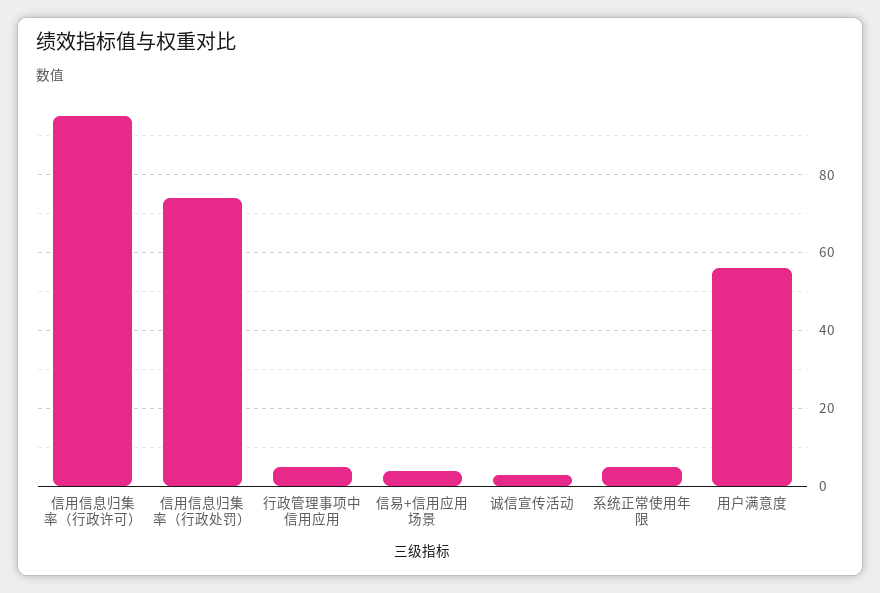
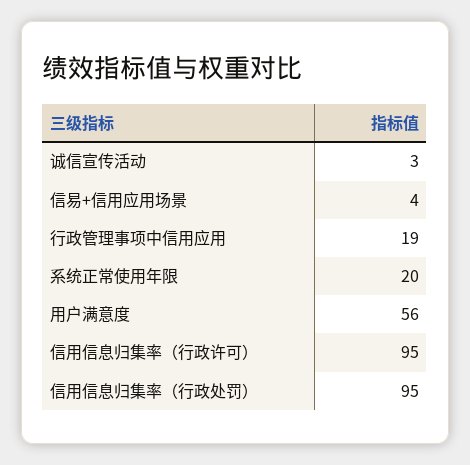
信用信息归集率（行政处罚）: 75 -> 95
行政管理事项中信用应用: 5 -> 19
系统正常使用年限: 5 -> 20

